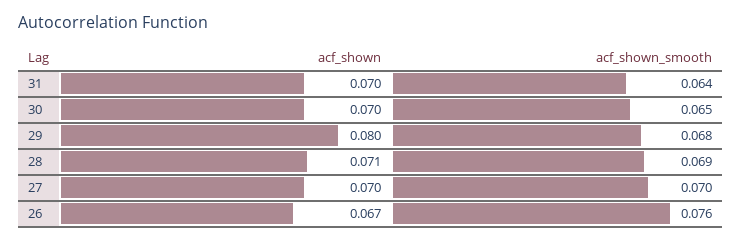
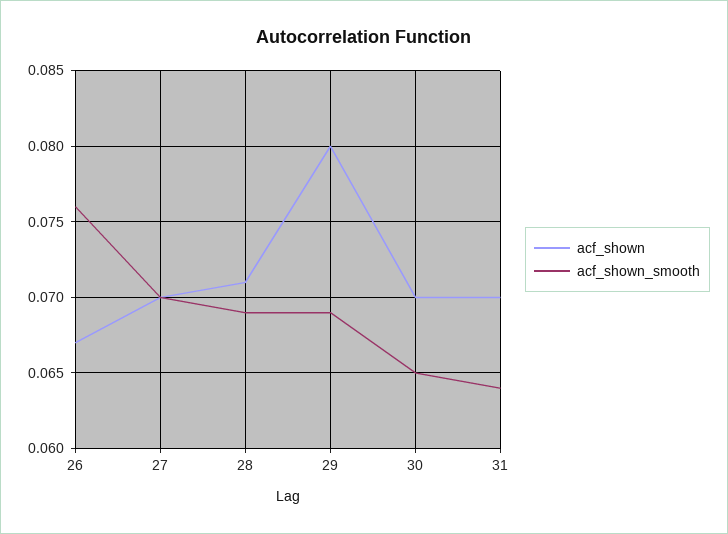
acf_shown_smooth, 29: 0.068 -> 0.069

